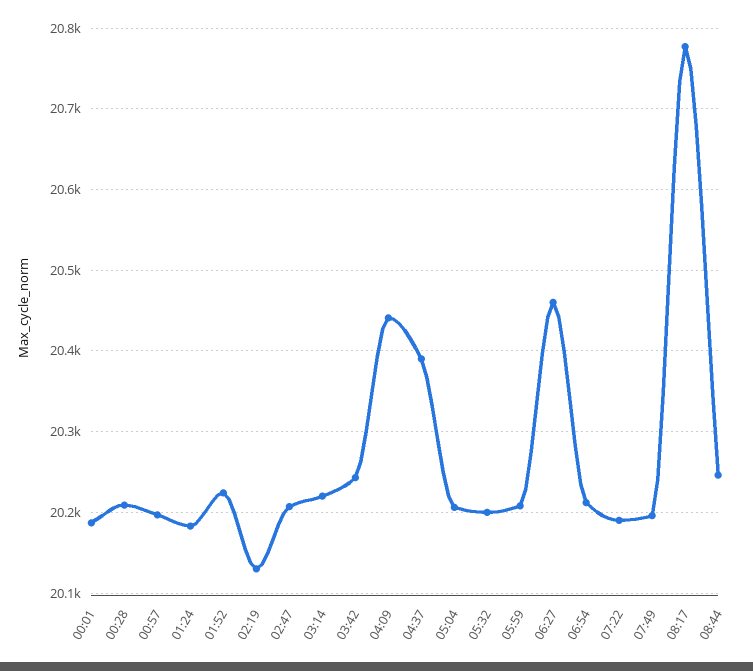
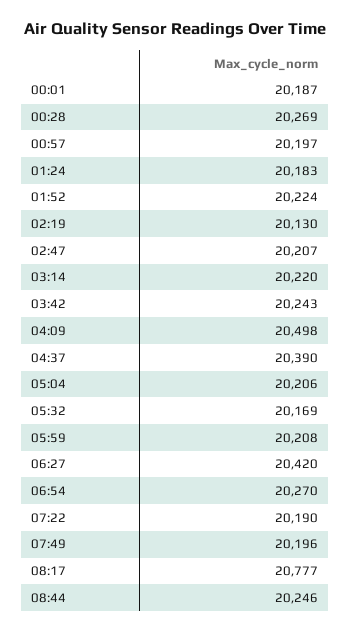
00:28: 20210 -> 20269
04:09: 20440 -> 20498
05:32: 20200 -> 20169
06:27: 20460 -> 20420
06:54: 20210 -> 20270

